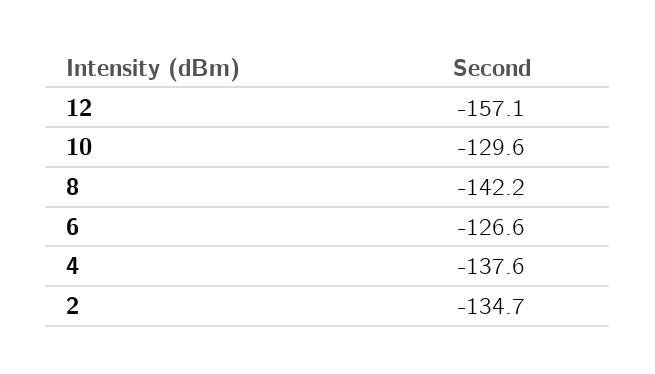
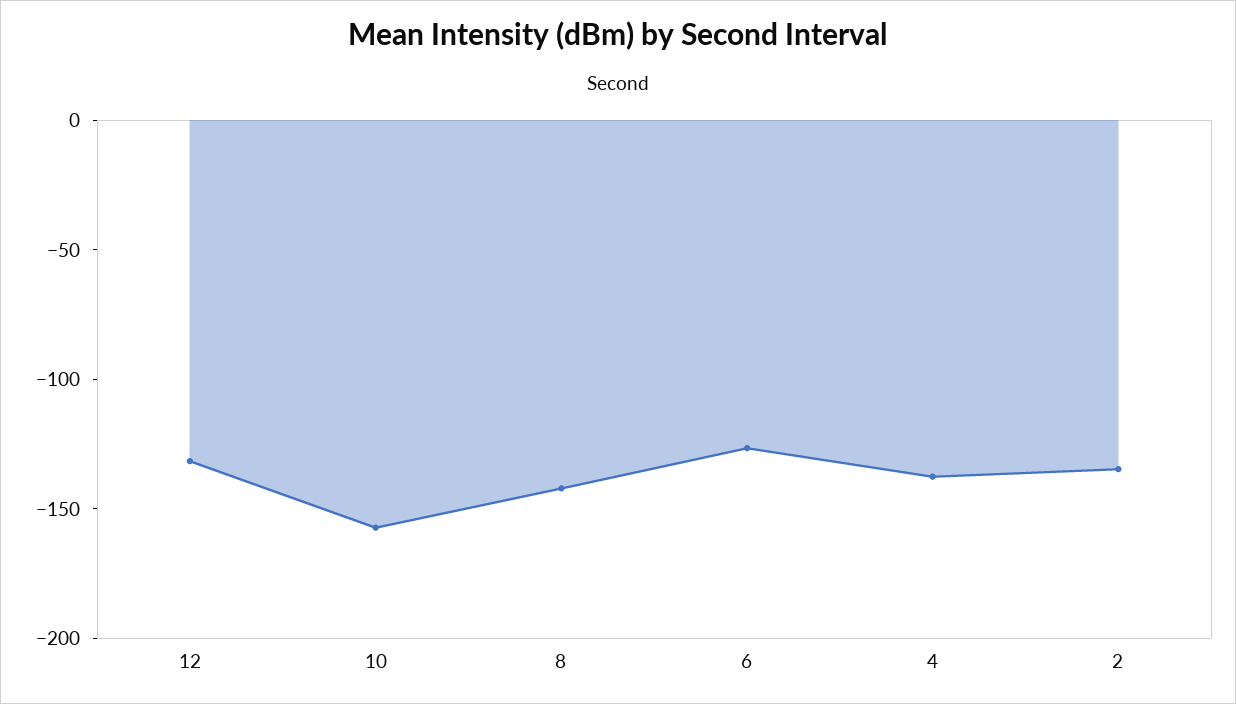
12: -157.1 -> -130
10: -129.6 -> -160

